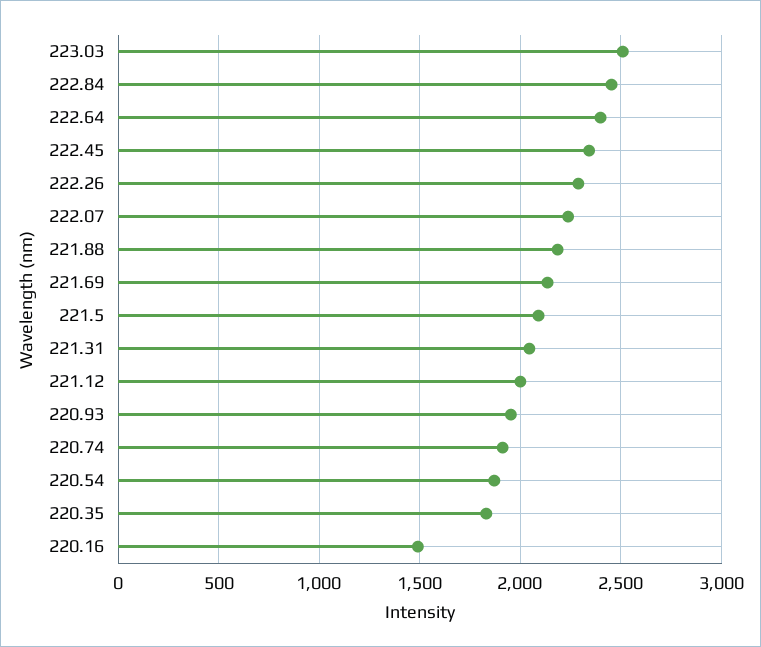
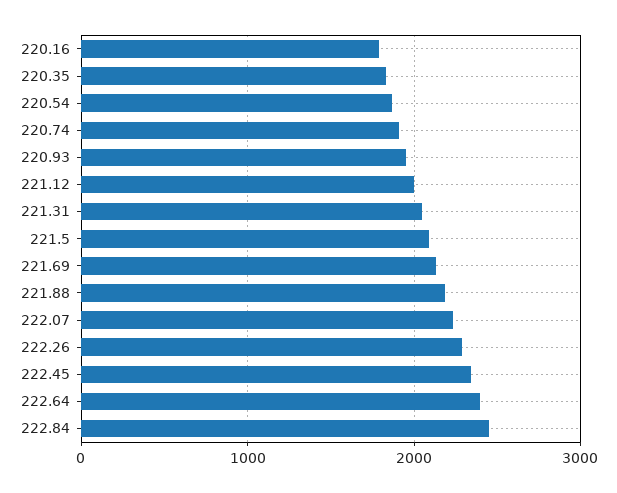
223.03: 2500 -> none
220.16: 1500 -> 1800

